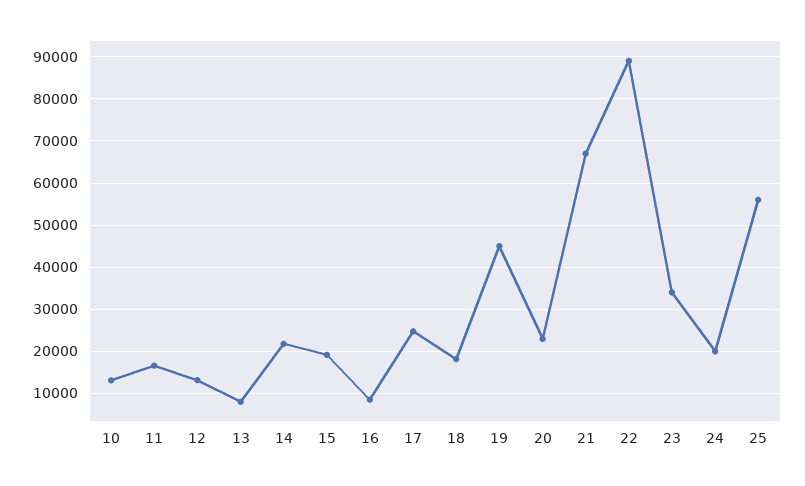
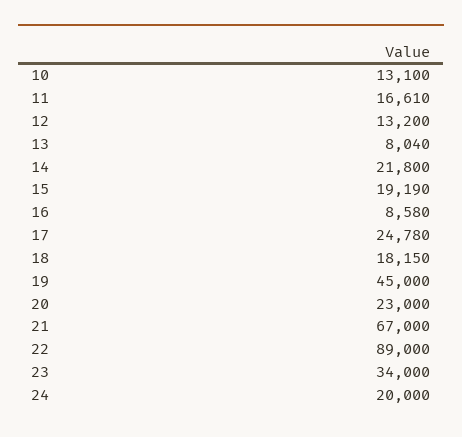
25: 56000 -> none

